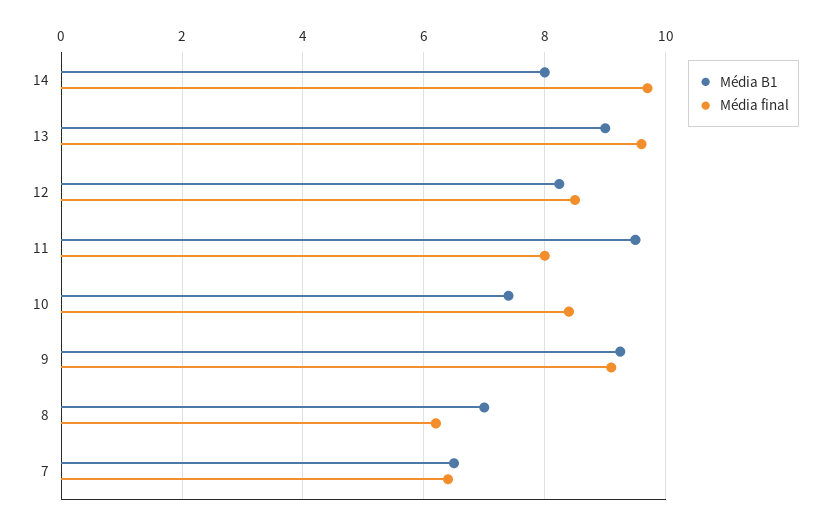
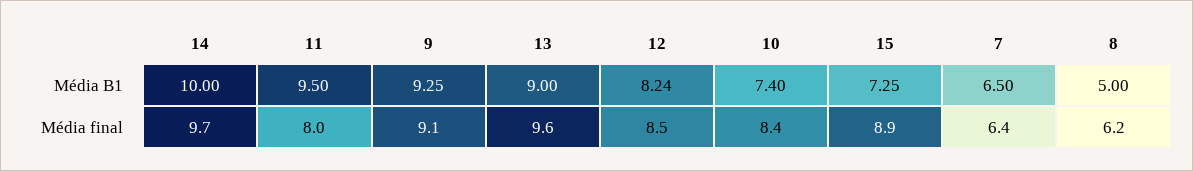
Média B1, 14: 8 -> 10
Média B1, 8: 7 -> 5
Média B1, 15: none -> 7.25
Média final, 15: none -> 8.9

